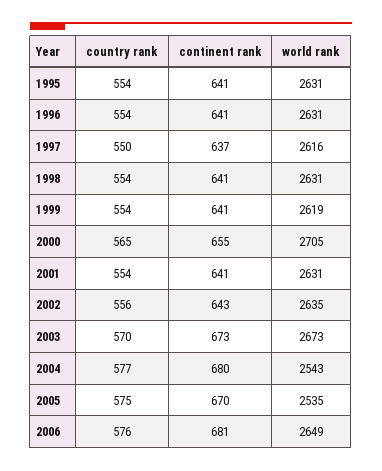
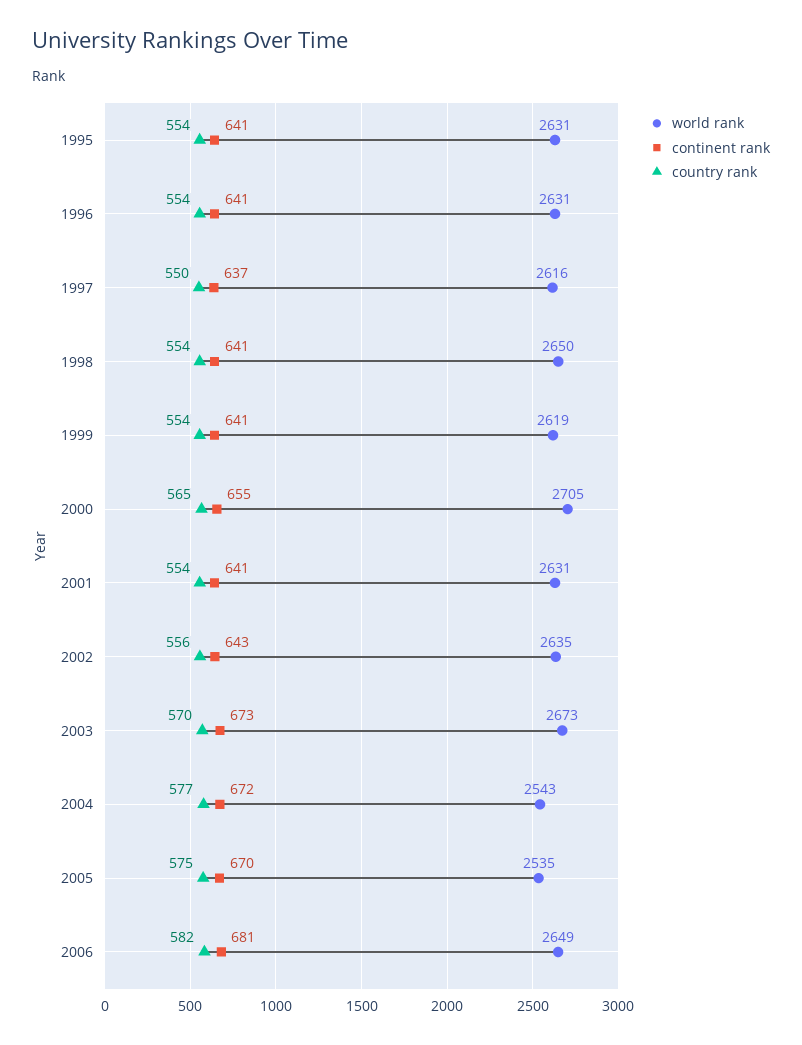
world rank, 1998: 2631 -> 2650
continent rank, 2004: 680 -> 672
country rank, 2006: 576 -> 582

